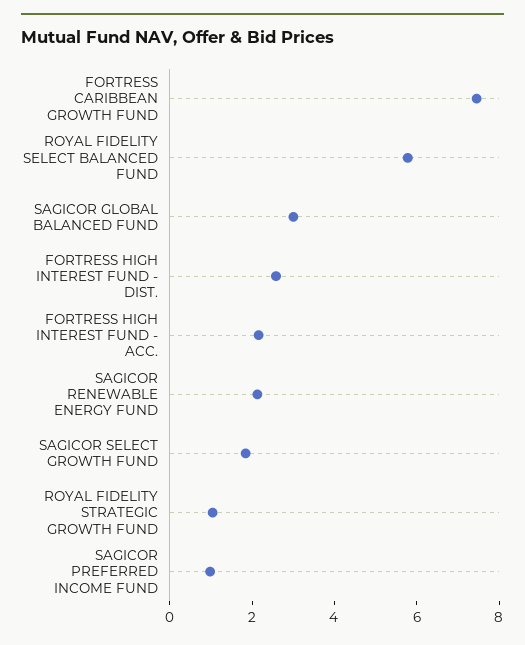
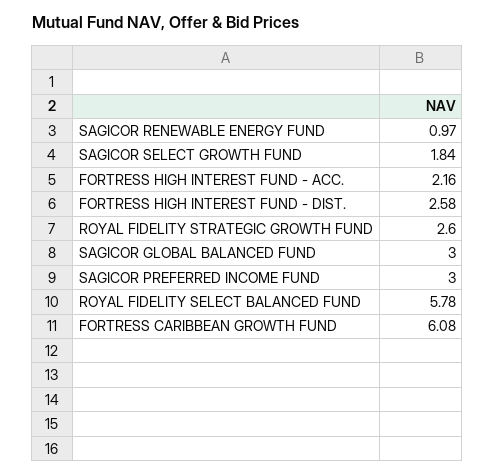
FORTRESS CARIBBEAN GROWTH FUND: 7.5 -> 6.08
SAGICOR RENEWABLE ENERGY FUND: 2 -> 0.97
ROYAL FIDELITY STRATEGIC GROWTH FUND: 1 -> 2.6
SAGICOR PREFERRED INCOME FUND: 1 -> 3

